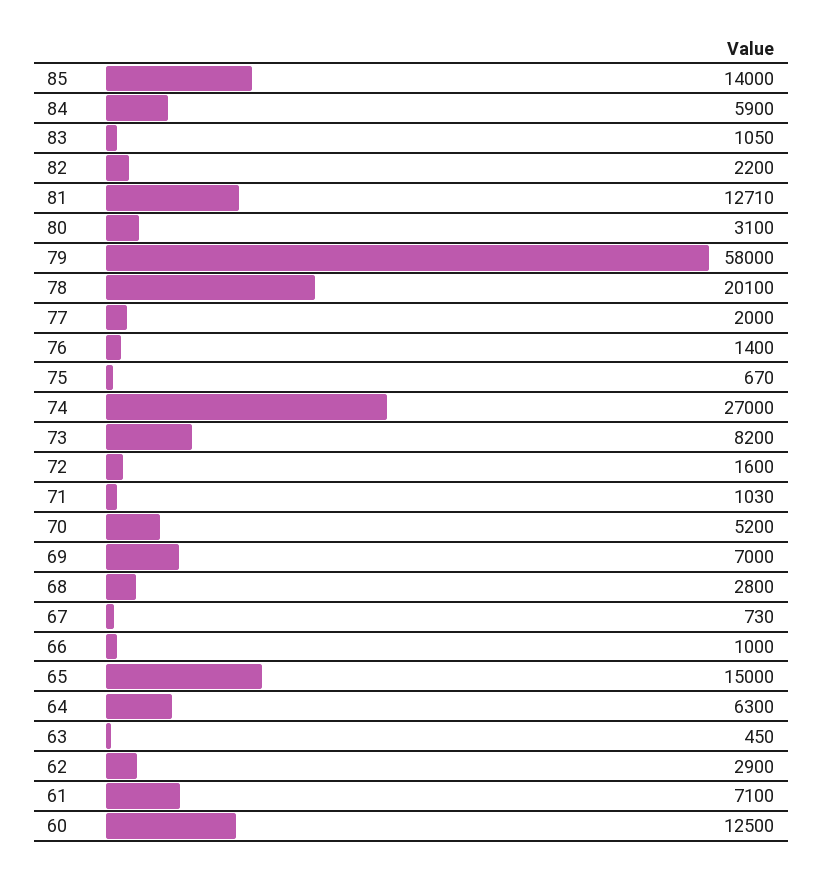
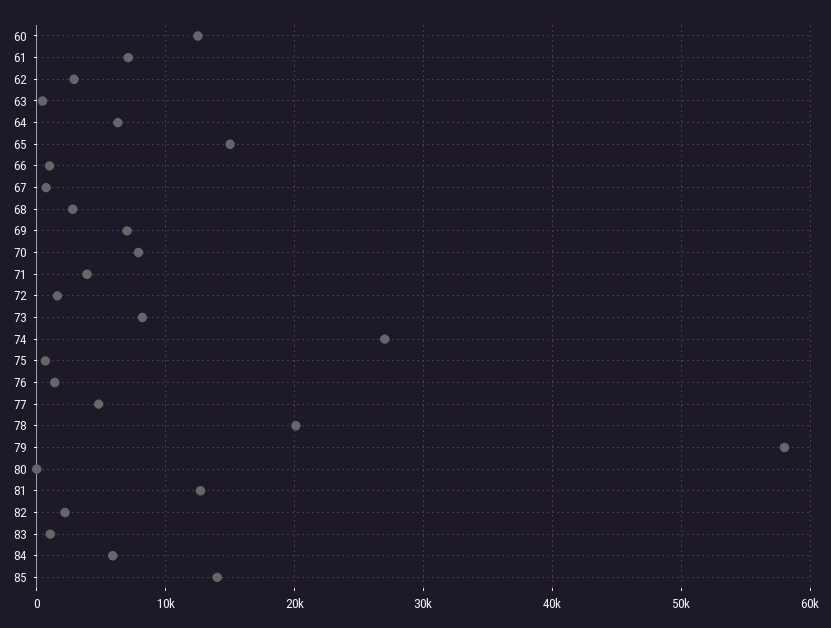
80: 3100 -> 0
77: 2000 -> 5000
71: 1030 -> 4000
70: 5200 -> 8000

